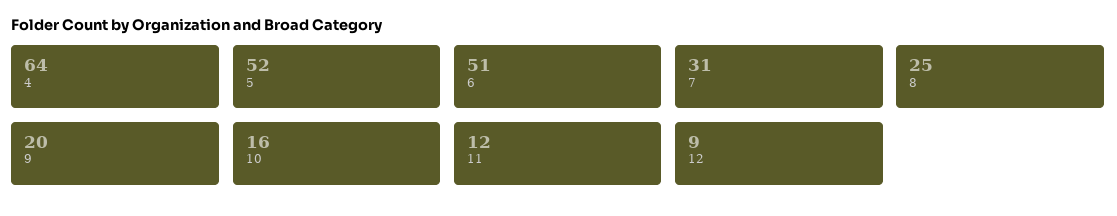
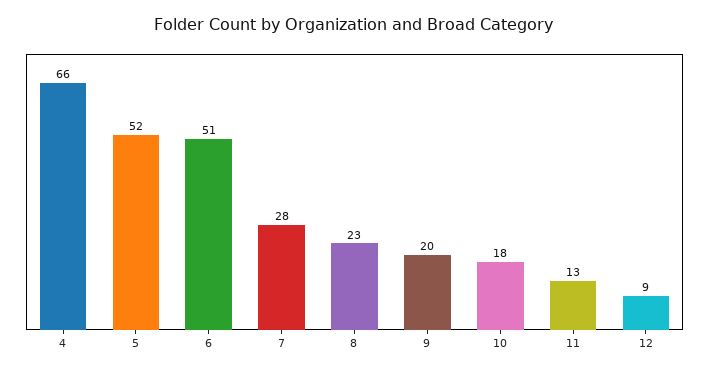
4: 64 -> 66
7: 31 -> 28
8: 25 -> 23
10: 16 -> 18
11: 12 -> 13

